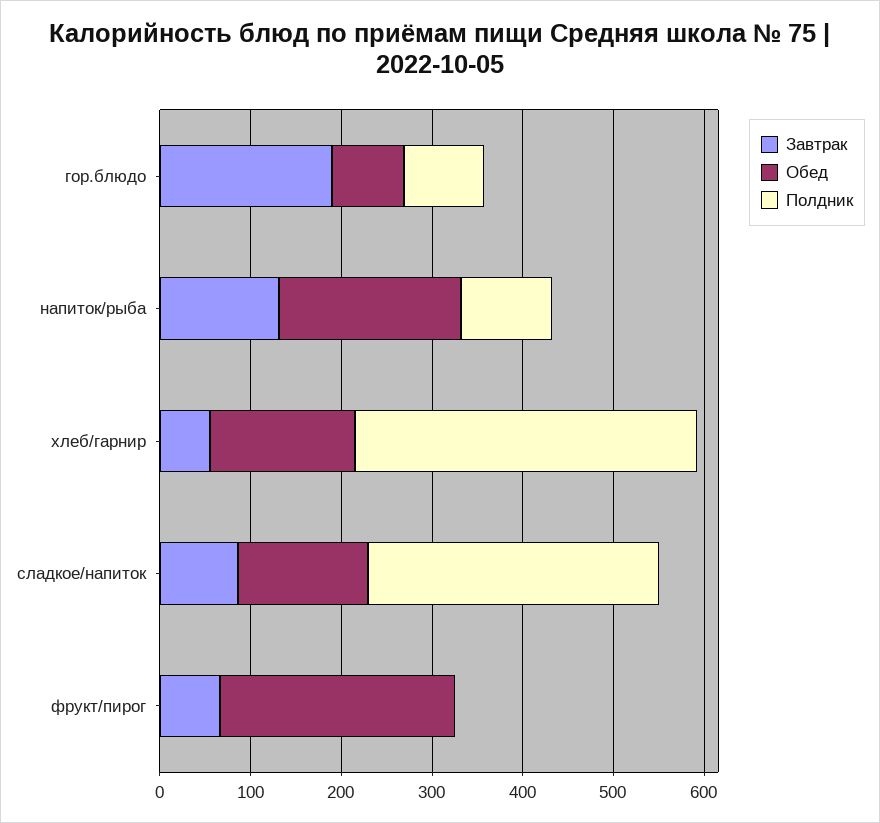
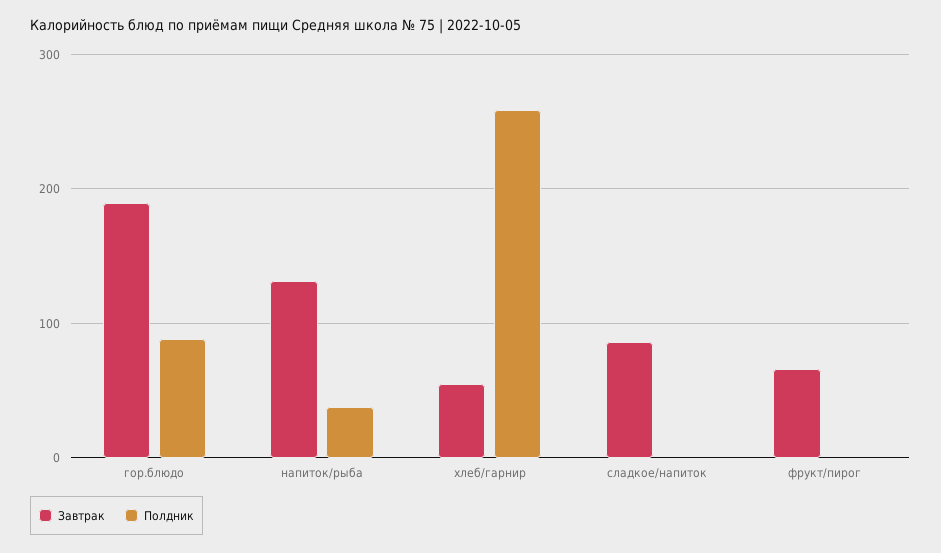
Обед, гор.блюдо: 80 -> none
Обед, напиток/рыба: 200 -> none
Полдник, напиток/рыба: 100 -> 40
Обед, хлеб/гарнир: 160 -> none
Полдник, хлеб/гарнир: 380 -> 260
Обед, сладкое/напиток: 140 -> none
Полдник, сладкое/напиток: 320 -> 0
Обед, фрукт/пирог: 260 -> none

